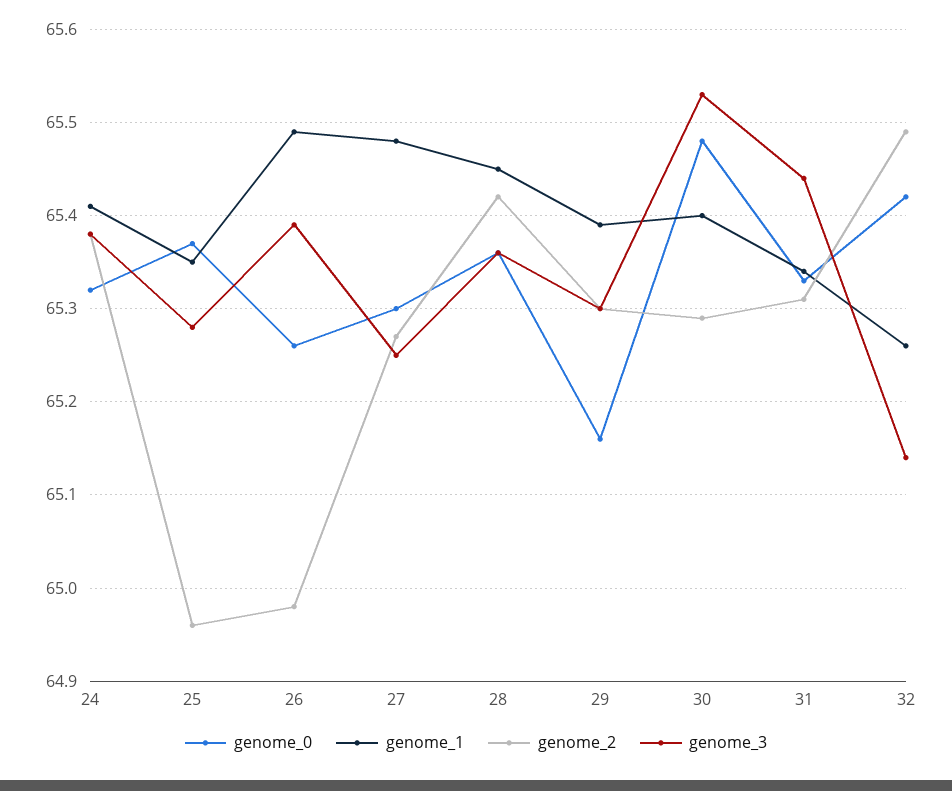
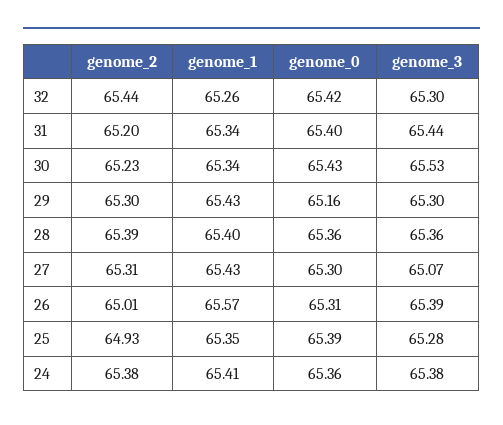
genome_0, 24: 65.32 -> 65.36
genome_0, 25: 65.37 -> 65.39
genome_2, 25: 64.96 -> 64.93
genome_0, 26: 65.26 -> 65.31
genome_1, 26: 65.49 -> 65.57
genome_2, 26: 64.98 -> 65.01
genome_1, 27: 65.48 -> 65.43
genome_2, 27: 65.27 -> 65.31
genome_3, 27: 65.25 -> 65.07
genome_1, 28: 65.45 -> 65.4
genome_2, 28: 65.42 -> 65.39
genome_1, 29: 65.39 -> 65.43
genome_0, 30: 65.48 -> 65.43
genome_1, 30: 65.4 -> 65.34
genome_2, 30: 65.29 -> 65.23
genome_0, 31: 65.33 -> 65.4
genome_2, 31: 65.31 -> 65.2
genome_2, 32: 65.49 -> 65.44
genome_3, 32: 65.14 -> 65.3

